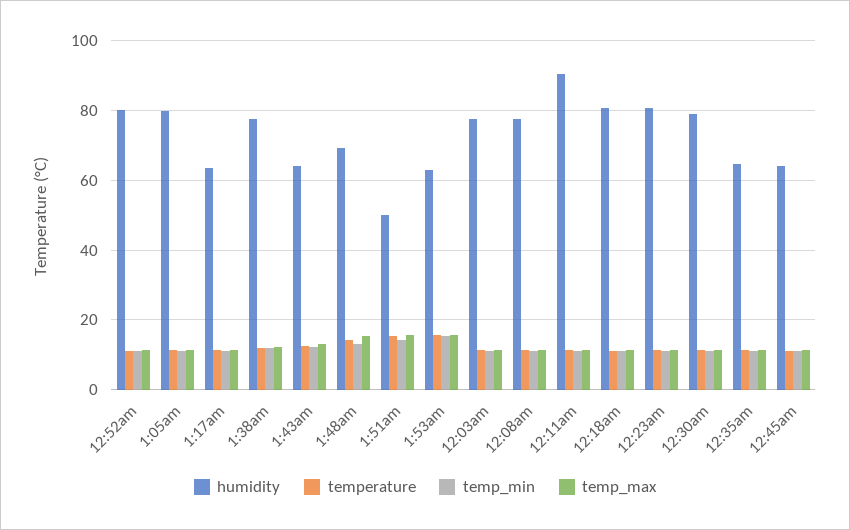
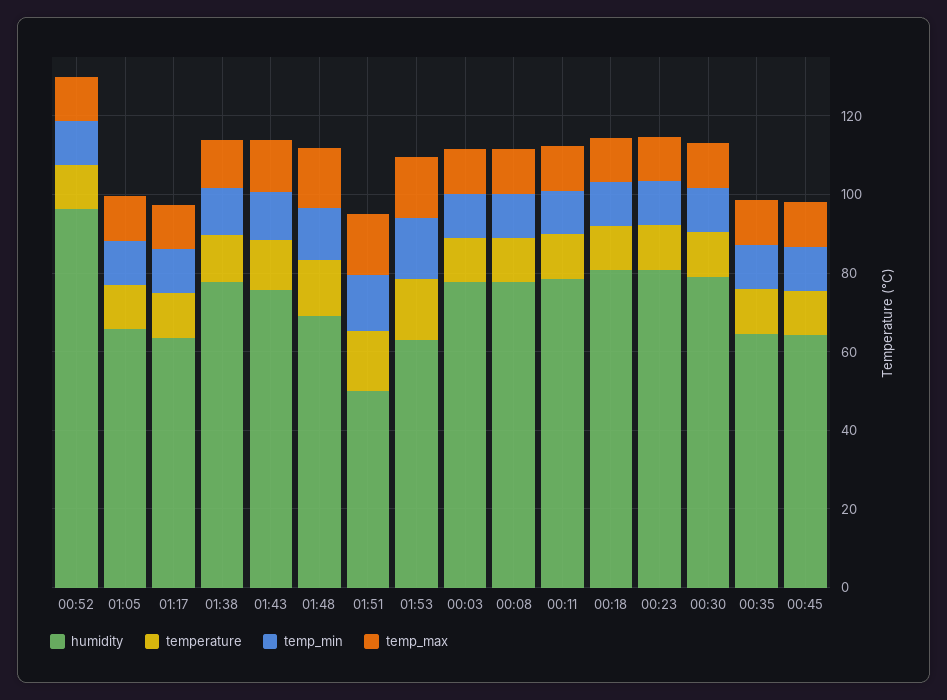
humidity, 12:52am: 80 -> 95
humidity, 1:05am: 80 -> 65
humidity, 1:43am: 64 -> 75
humidity, 12:11am: 90 -> 80

